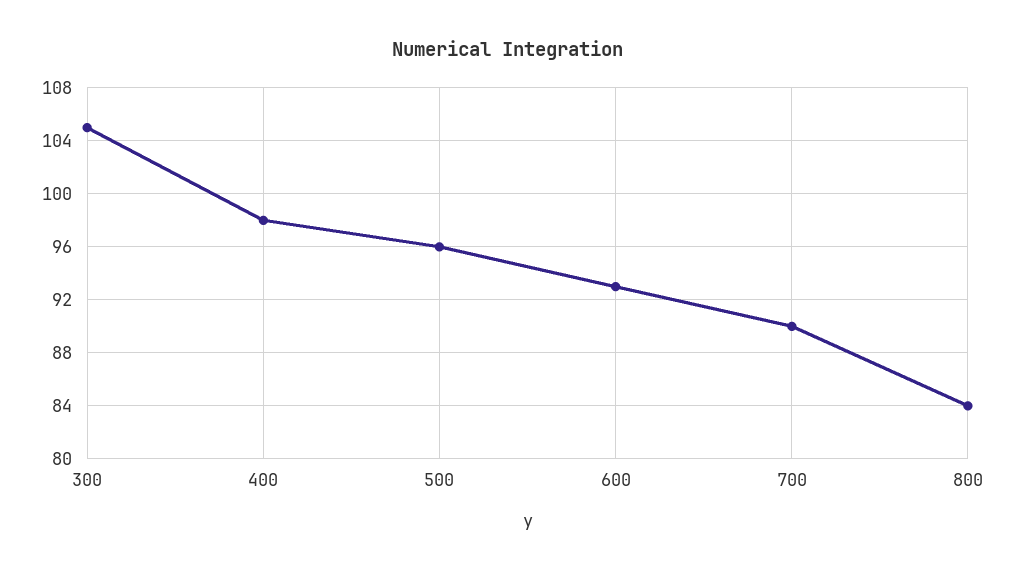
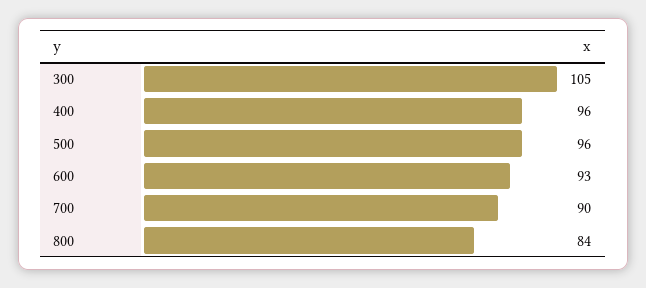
400: 98 -> 96

